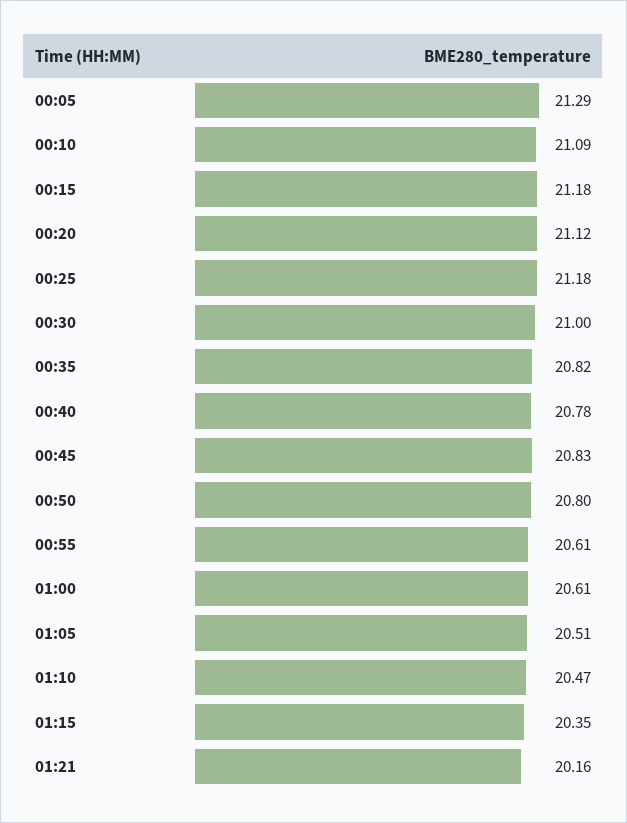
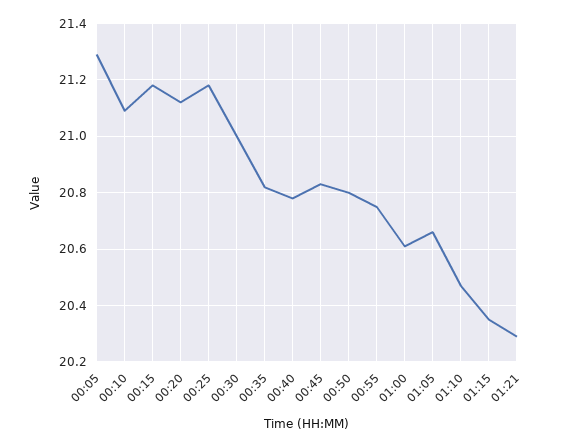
00:55: 20.61 -> 20.75
01:05: 20.51 -> 20.65
01:21: 20.16 -> 20.3

